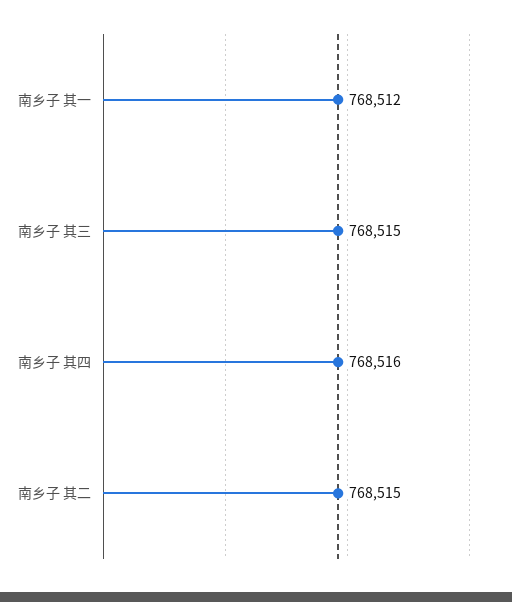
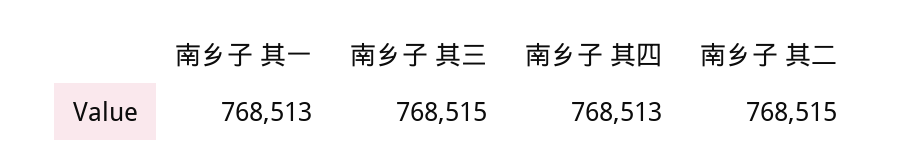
南乡子 其一: 768512 -> 768513
南乡子 其四: 768516 -> 768513

